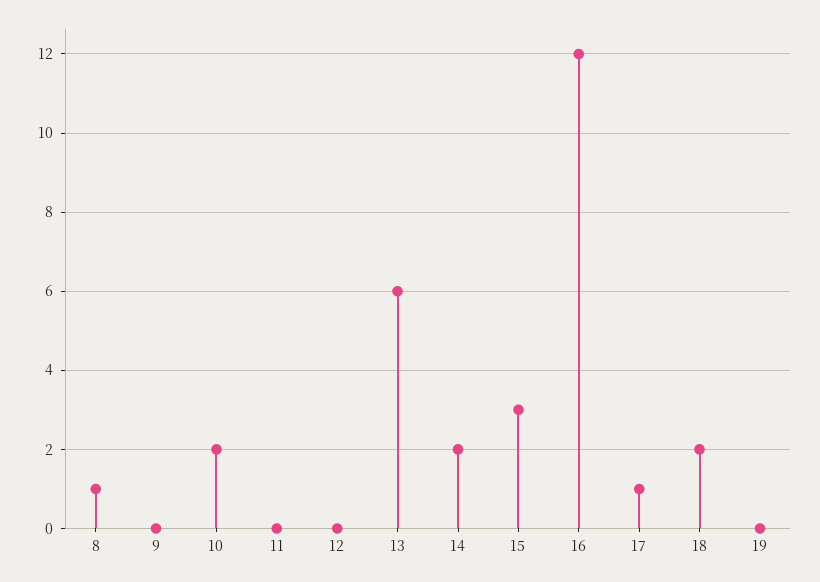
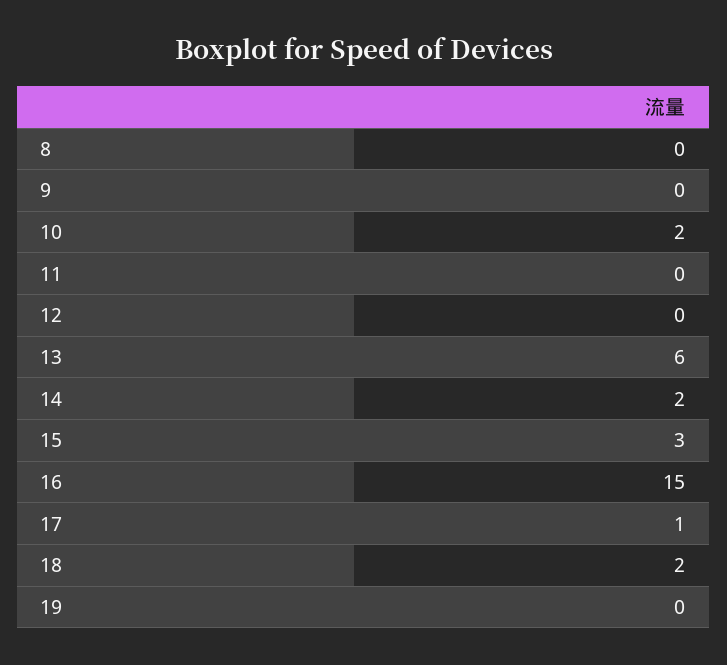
8: 1 -> 0
16: 12 -> 15

